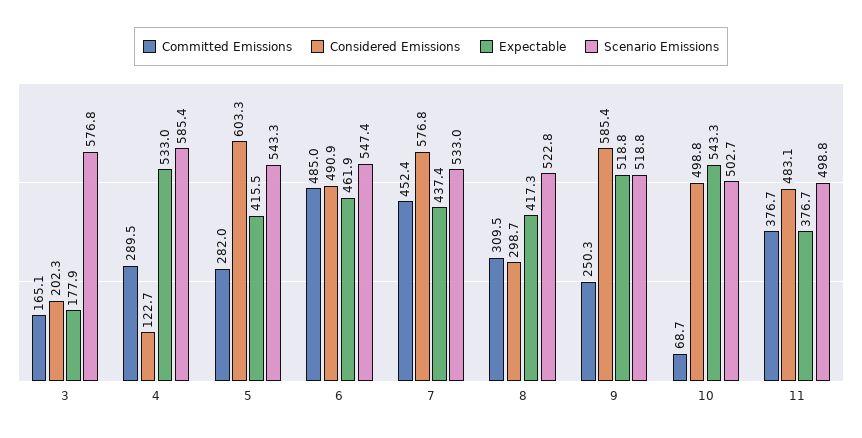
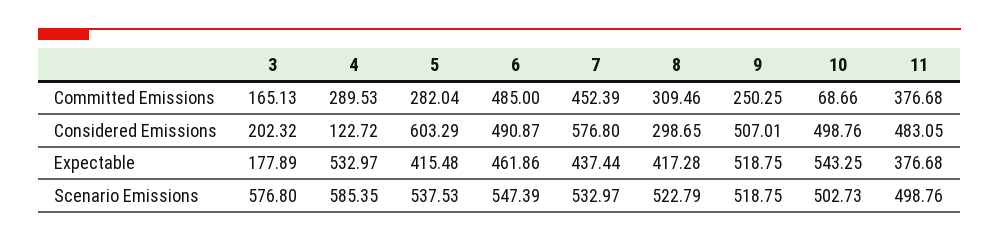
Scenario Emissions, 5: 543.3 -> 537.53
Considered Emissions, 9: 585.4 -> 507.01

